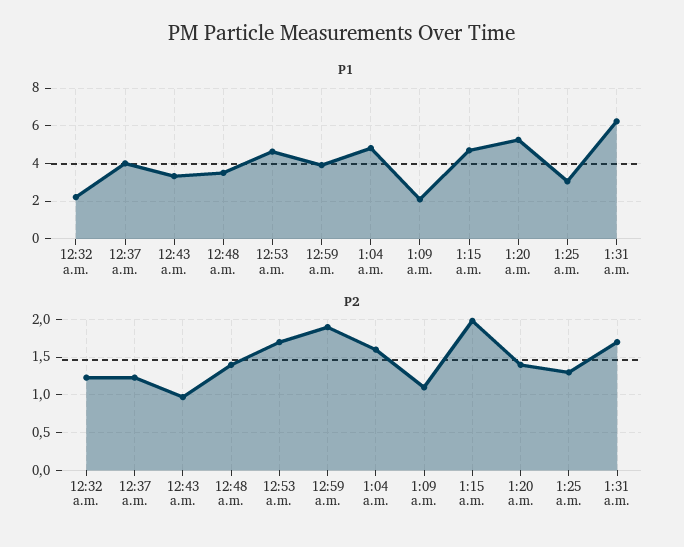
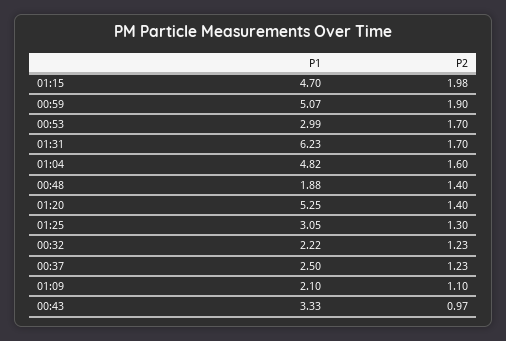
P1, 12:37 a.m.: 4 -> 2.5
P1, 12:48 a.m.: 3.5 -> 1.88
P1, 12:53 a.m.: 4.5 -> 2.99
P1, 12:59 a.m.: 4 -> 5.07

